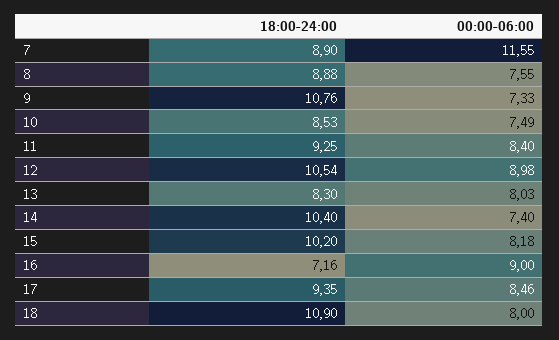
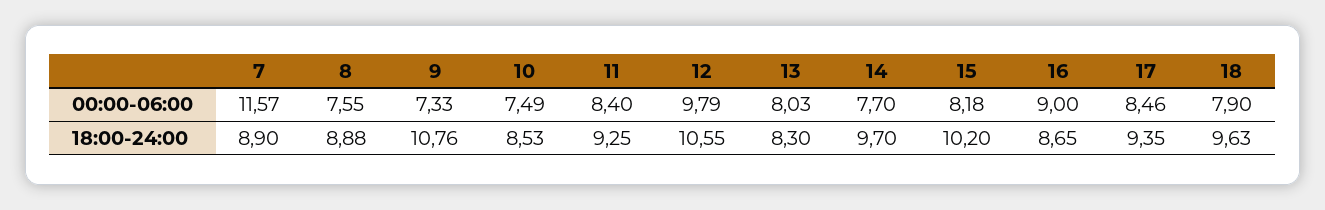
00:00-06:00, 7: 11.55 -> 11.57
18:00-24:00, 12: 10.54 -> 10.55
00:00-06:00, 12: 8.98 -> 9.79
18:00-24:00, 14: 10.4 -> 9.7
00:00-06:00, 14: 7.4 -> 7.7
18:00-24:00, 16: 7.16 -> 8.65
18:00-24:00, 18: 10.9 -> 9.63
00:00-06:00, 18: 8 -> 7.9

